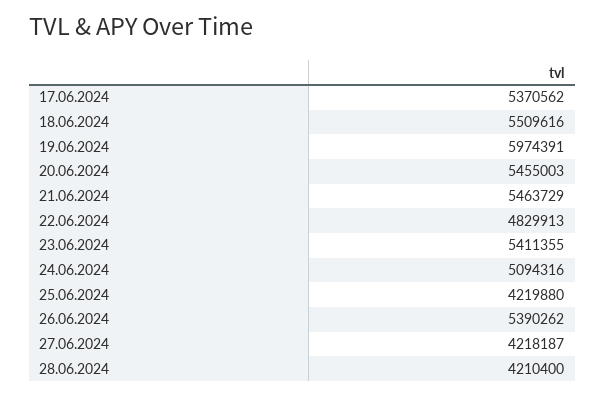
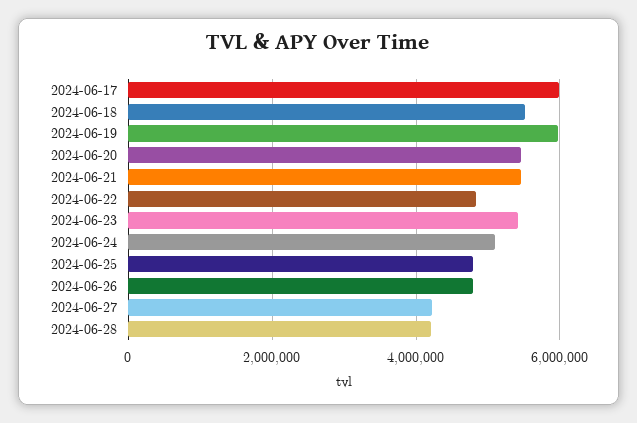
17.06.2024: 5370562 -> 6000000
25.06.2024: 4219880 -> 4800000
26.06.2024: 5390262 -> 4800000

